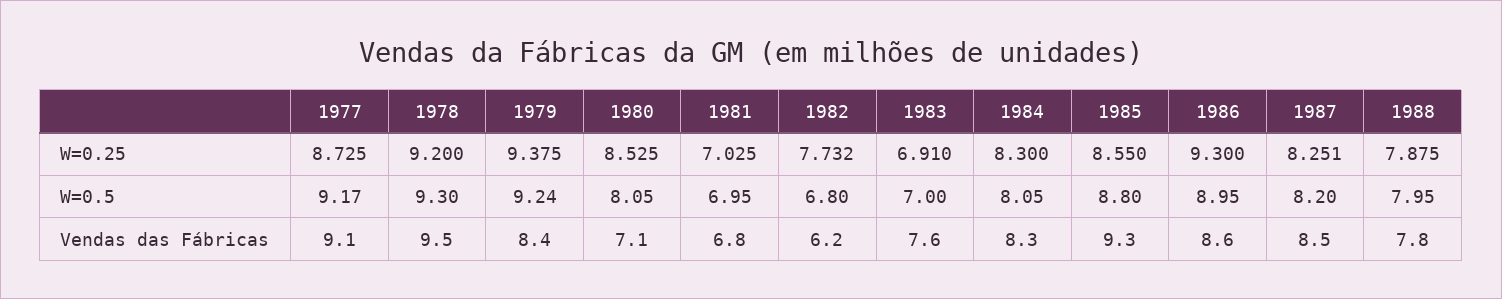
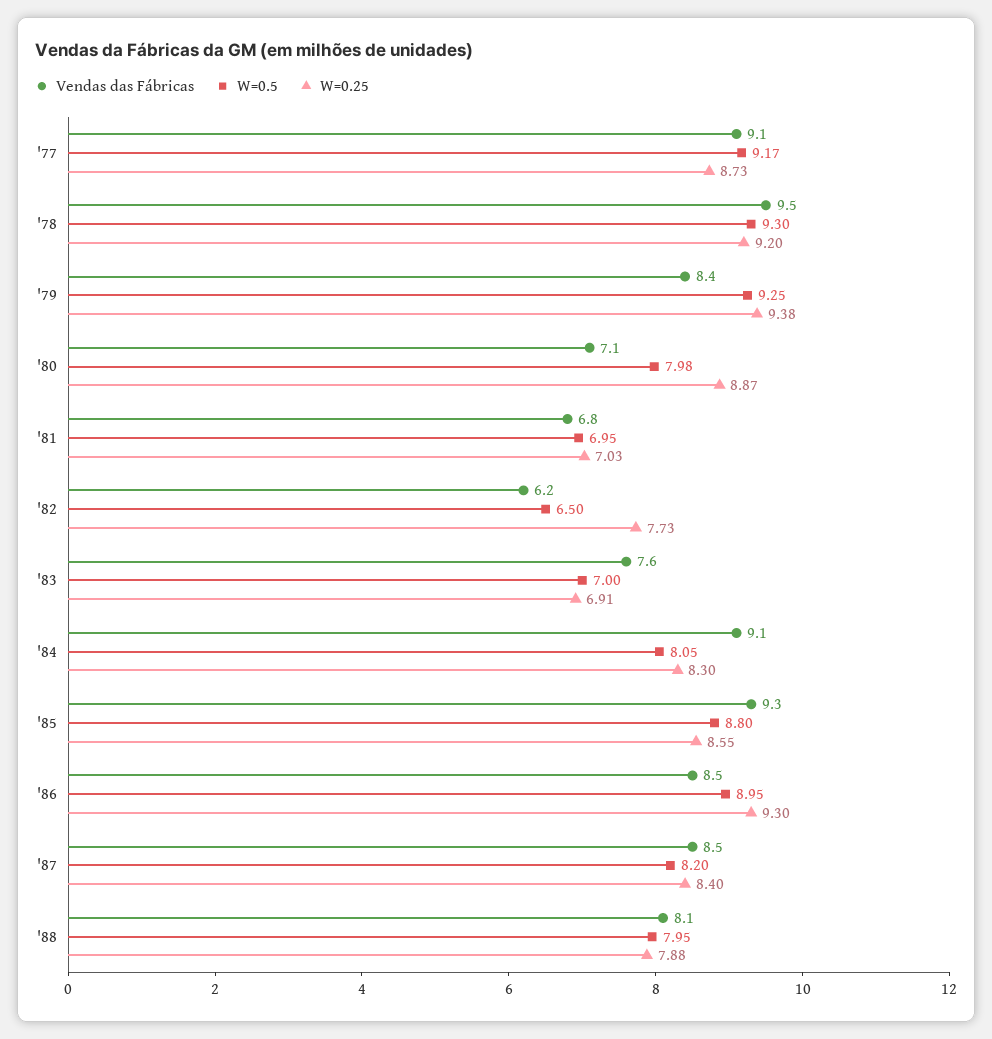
W=0.25, 1980: 8.525 -> 8.87
W=0.25, 1987: 8.251 -> 8.4
W=0.5, 1979: 9.24 -> 9.25
W=0.5, 1980: 8.05 -> 7.98
W=0.5, 1982: 6.8 -> 6.5
Vendas das Fábricas, 1984: 8.3 -> 9.1
Vendas das Fábricas, 1986: 8.6 -> 8.5
Vendas das Fábricas, 1988: 7.8 -> 8.1

